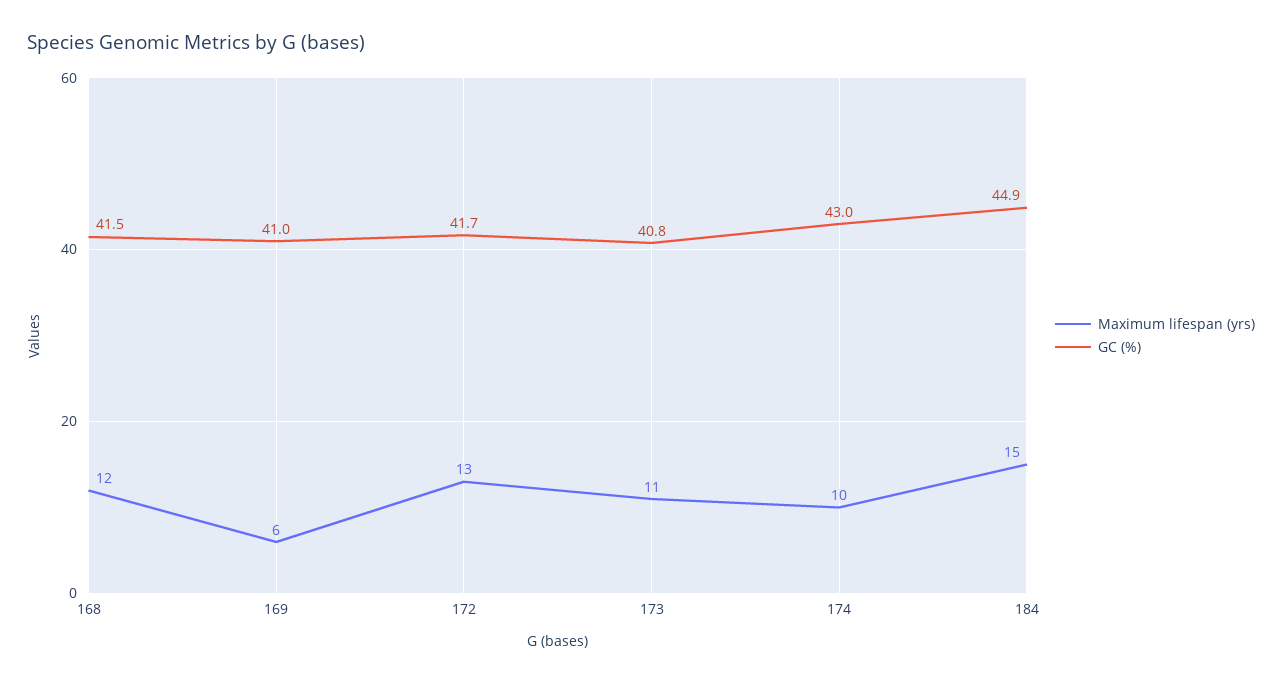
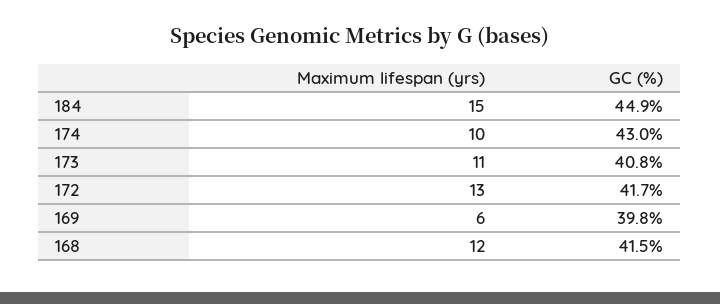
GC (%), 169: 41 -> 39.8

